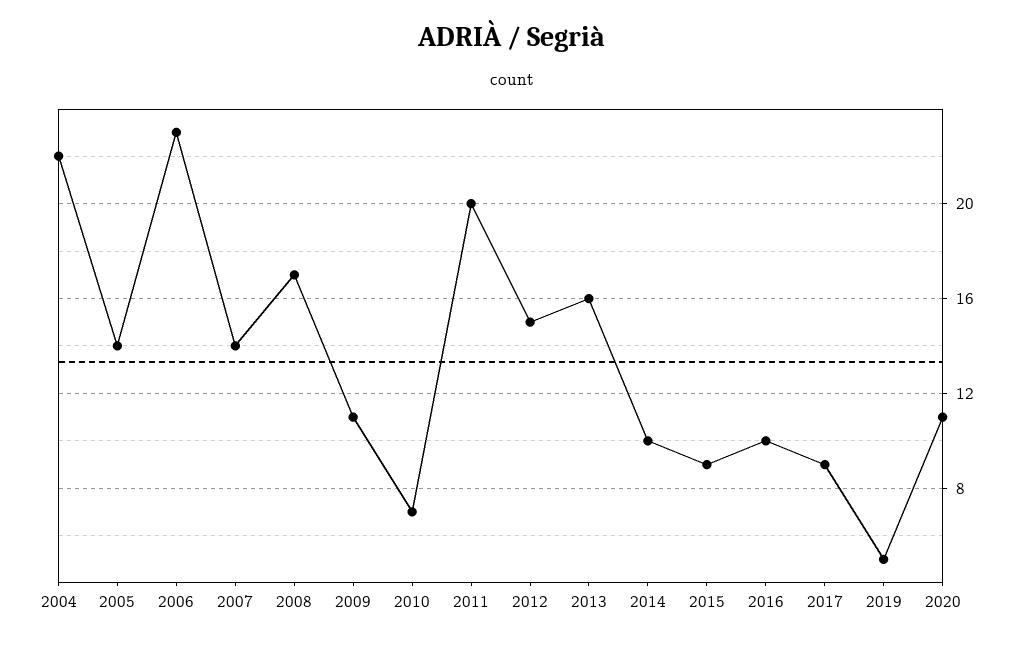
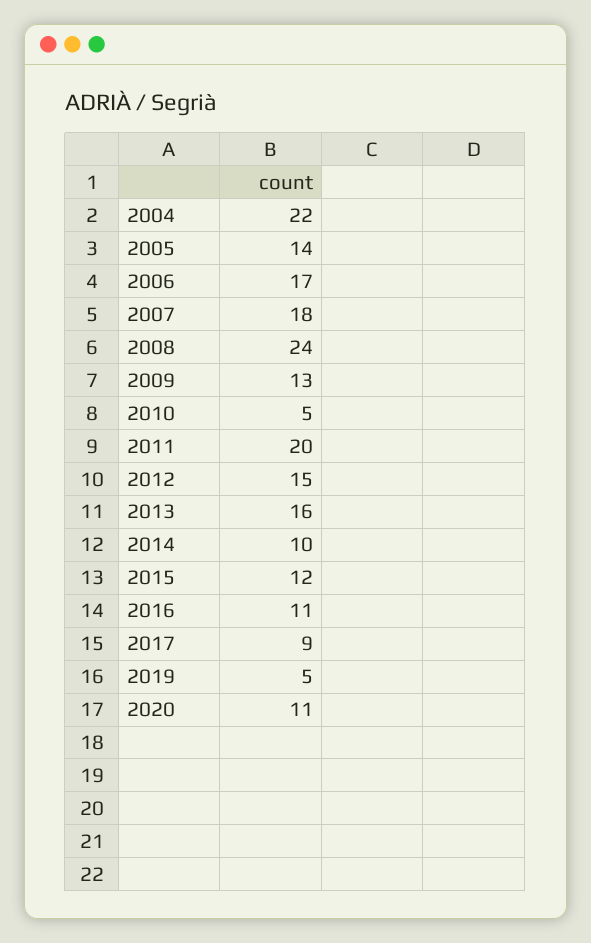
2006: 23 -> 17
2007: 14 -> 18
2008: 17 -> 24
2009: 11 -> 13
2010: 7 -> 5
2015: 9 -> 12
2016: 10 -> 11

